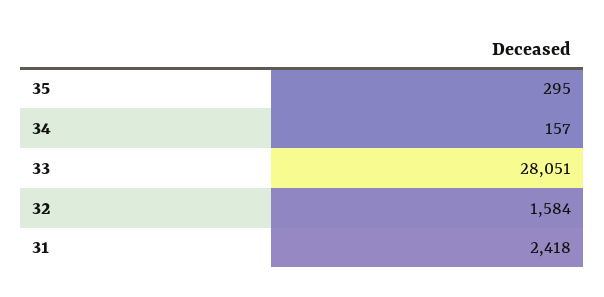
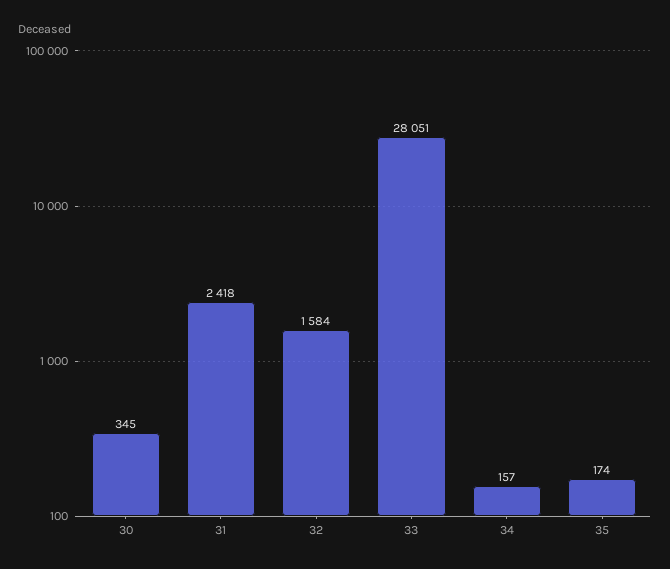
35: 295 -> 174
30: none -> 345

